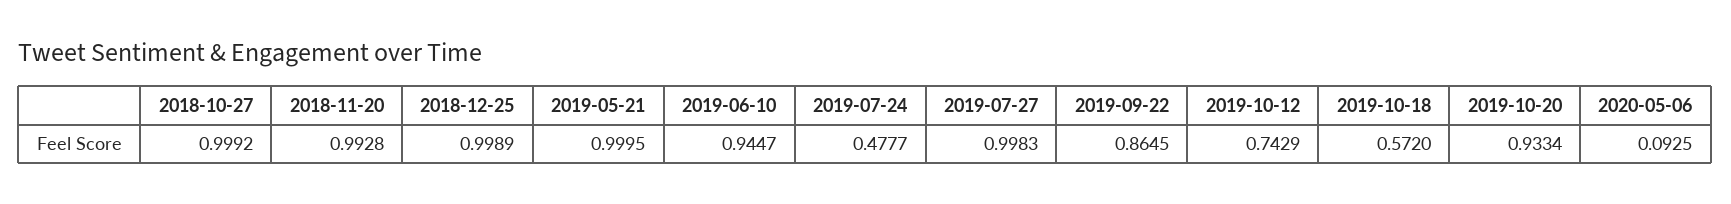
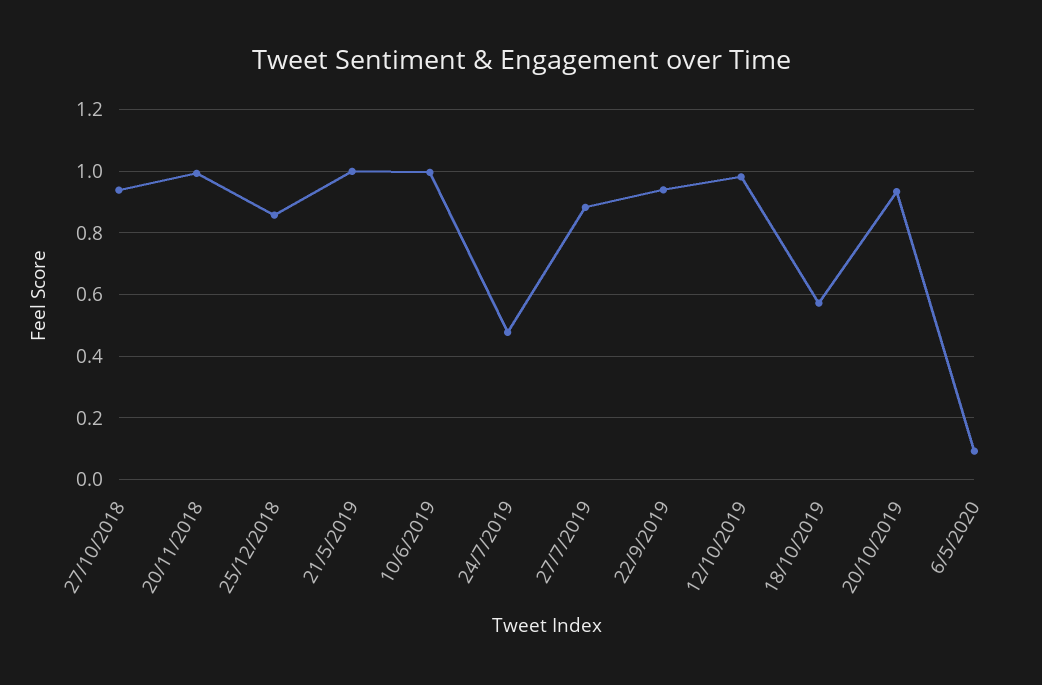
2018-10-27: 0.9992 -> 0.94
2018-12-25: 0.9989 -> 0.86
2019-06-10: 0.9447 -> 1
2019-07-27: 0.9983 -> 0.88
2019-09-22: 0.8645 -> 0.94
2019-10-12: 0.7429 -> 0.98

